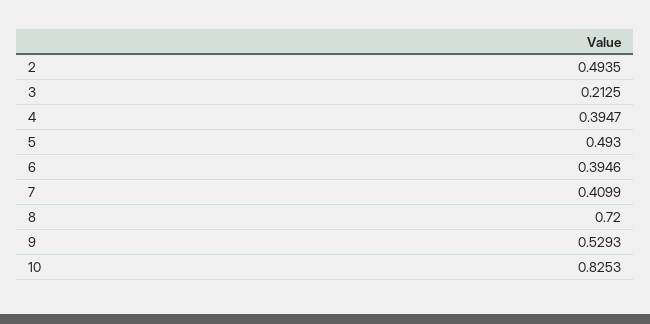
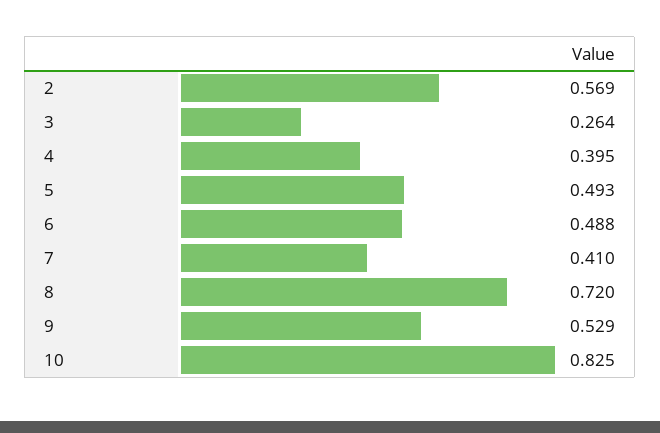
2: 0.4935 -> 0.569
3: 0.2125 -> 0.264
6: 0.3946 -> 0.488

